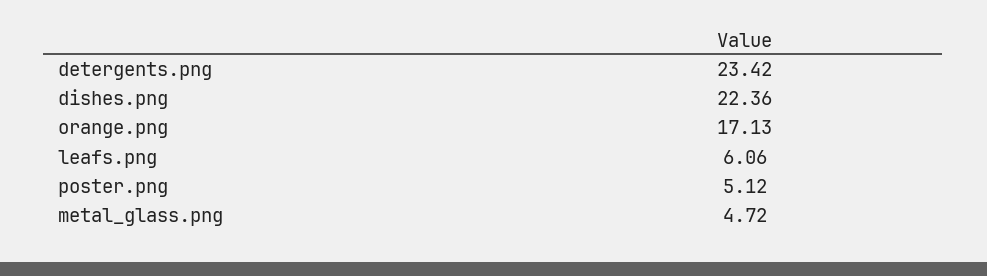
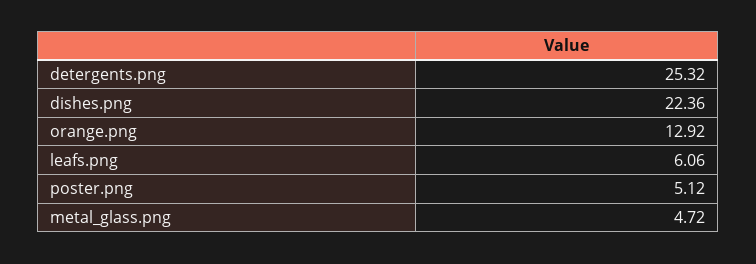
detergents.png: 23.42 -> 25.32
orange.png: 17.13 -> 12.92

